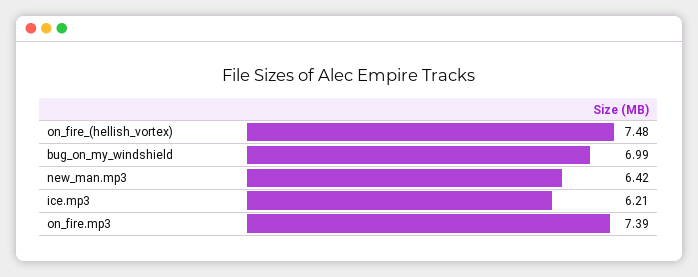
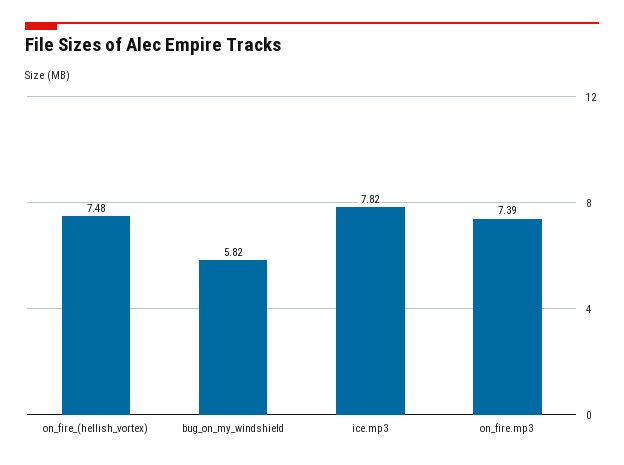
bug_on_my_windshield: 6.99 -> 5.82
new_man.mp3: 6.42 -> none
ice.mp3: 6.21 -> 7.82

